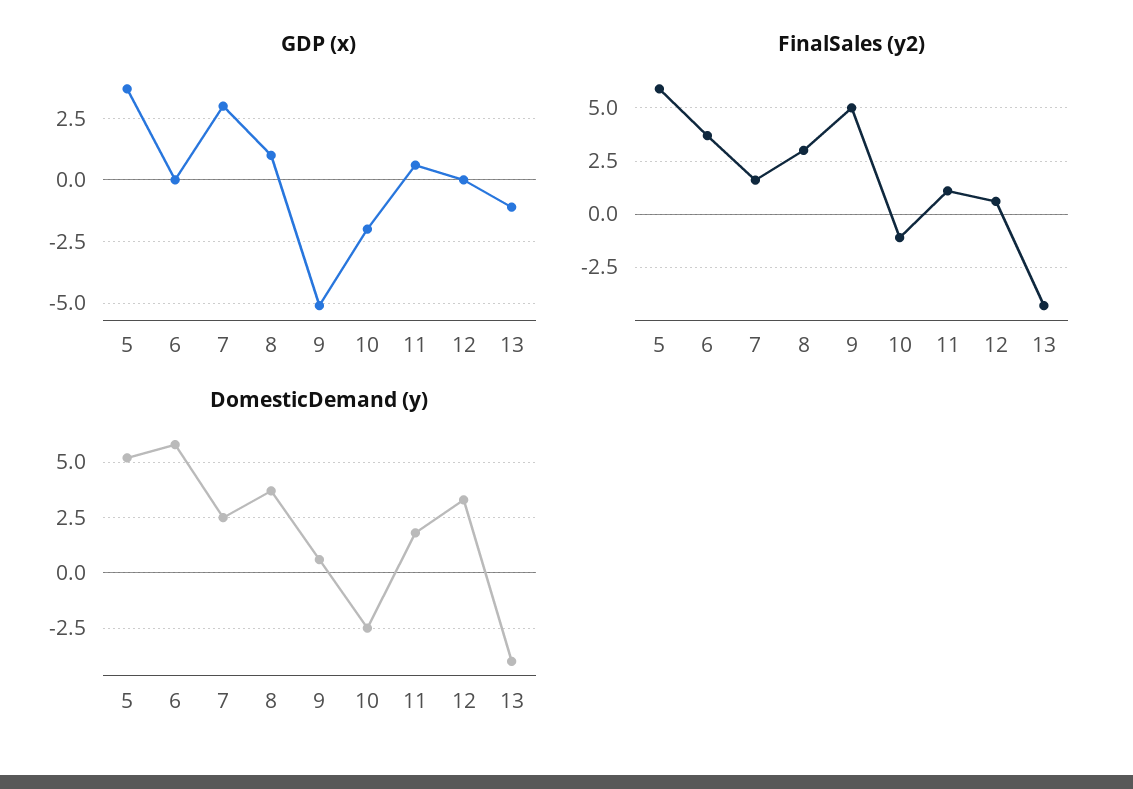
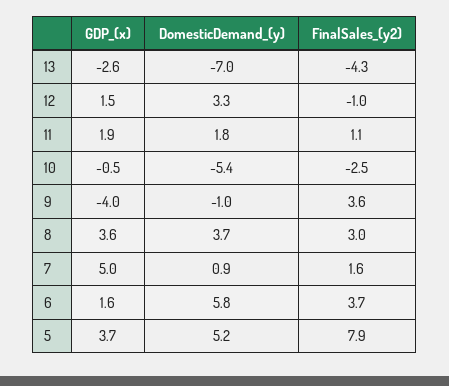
GDP (x), 6: 0 -> 1.6
GDP (x), 7: 3 -> 5
GDP (x), 8: 1 -> 3.6
GDP (x), 9: -5 -> -4
GDP (x), 10: -2 -> -0.5
GDP (x), 11: 0.5 -> 1.9
GDP (x), 12: 0 -> 1.5
GDP (x), 13: -1 -> -2.6
FinalSales (y2), 5: 6 -> 7.9
FinalSales (y2), 9: 5 -> 3.6
FinalSales (y2), 10: -1 -> -2.5
FinalSales (y2), 12: 0.5 -> -1
DomesticDemand (y), 7: 2.5 -> 0.9
DomesticDemand (y), 9: 0.5 -> -1
DomesticDemand (y), 10: -2.5 -> -5.4
DomesticDemand (y), 13: -4 -> -7

